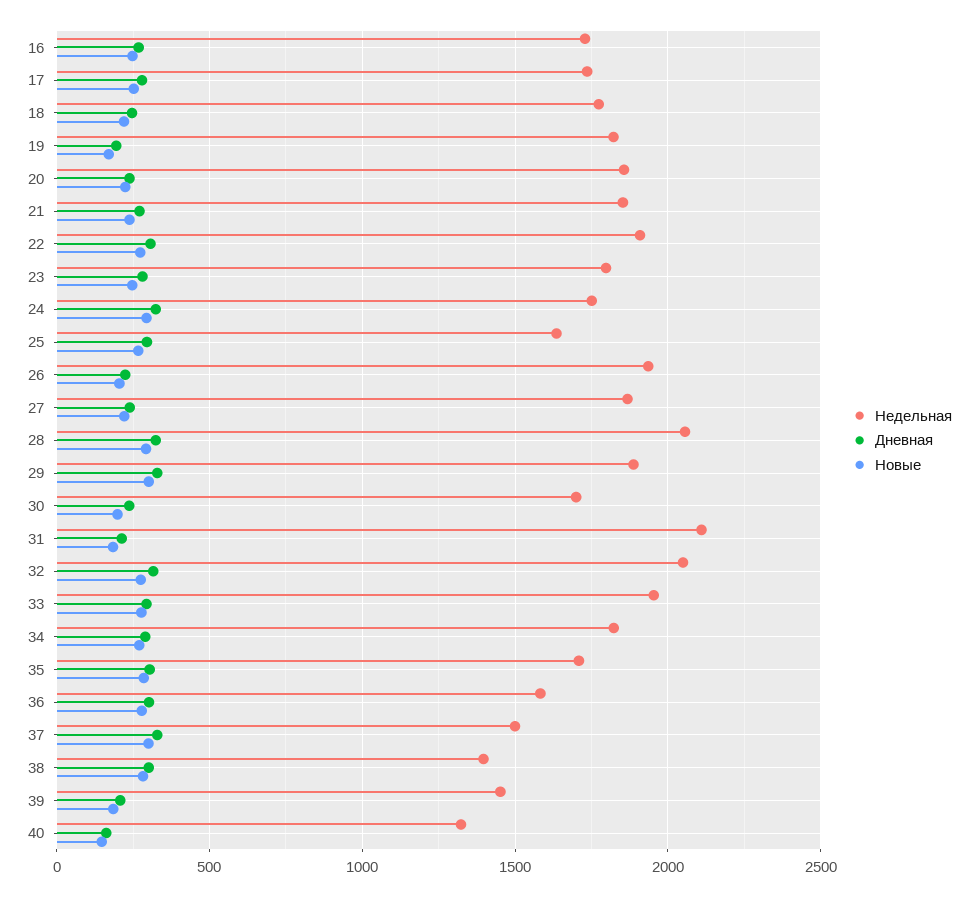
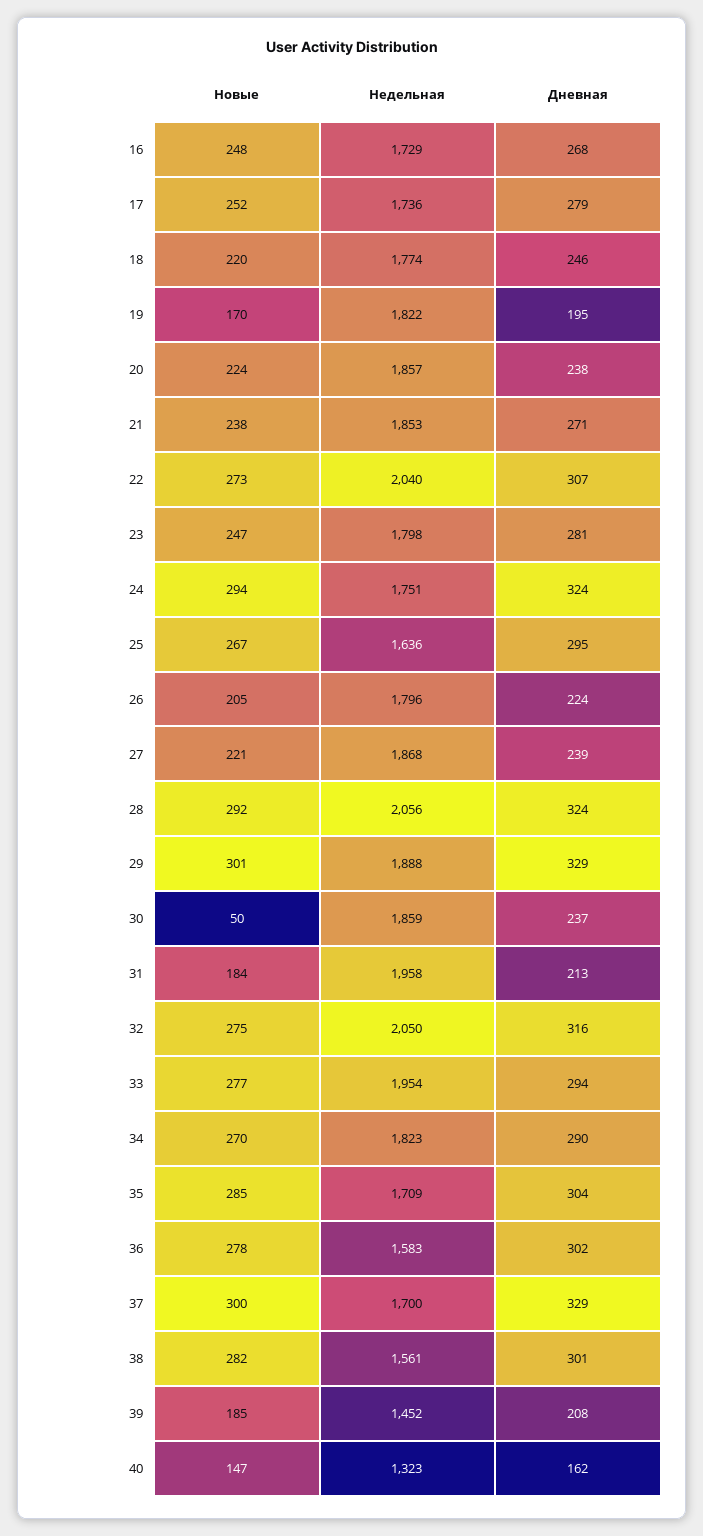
Недельная, 22: 1900 -> 2040
Недельная, 26: 1950 -> 1796
Недельная, 30: 1700 -> 1859
Новые, 30: 200 -> 50
Недельная, 31: 2100 -> 1958
Недельная, 37: 1500 -> 1700
Недельная, 38: 1400 -> 1561

